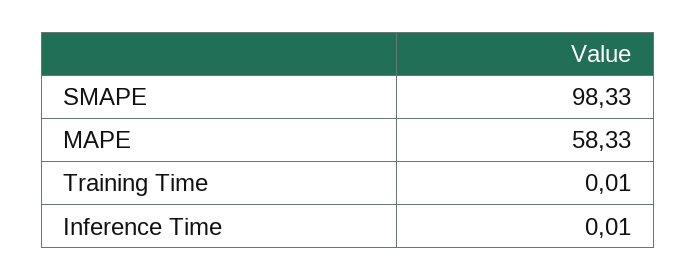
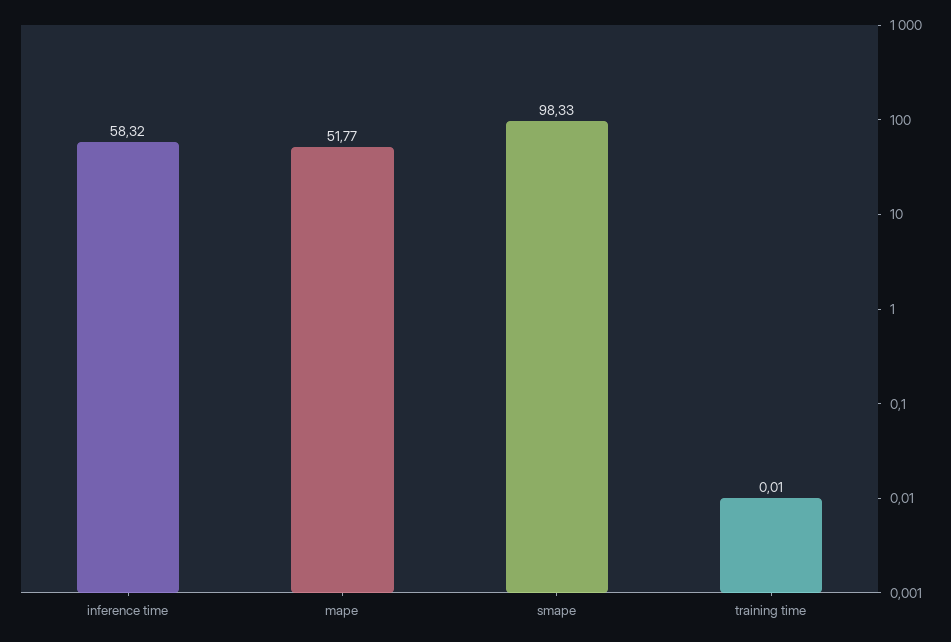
MAPE: 58.33 -> 51.77
Inference Time: 0.01 -> 58.32

